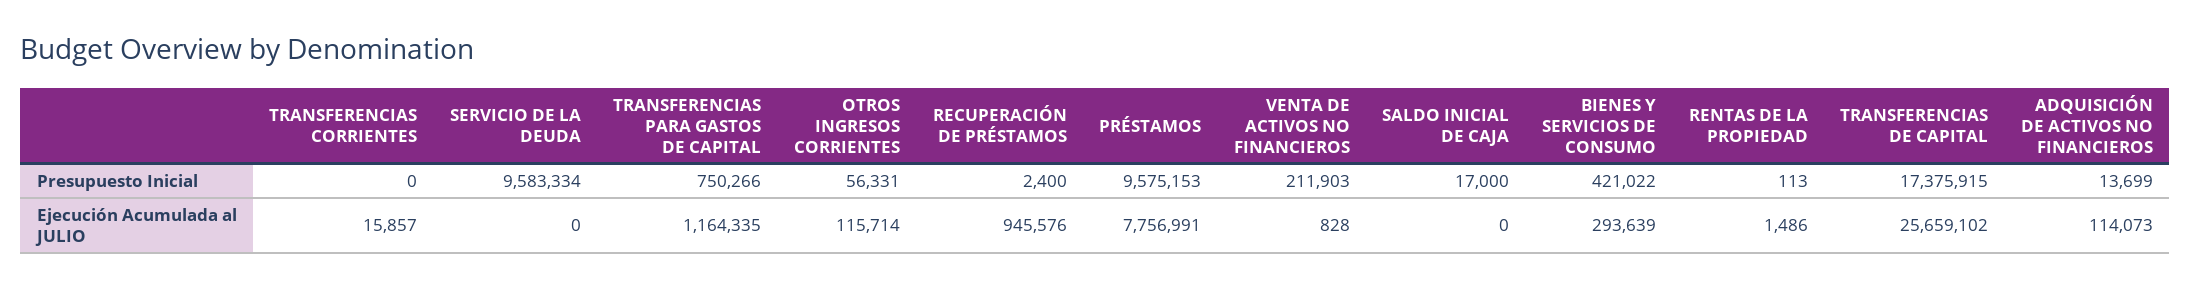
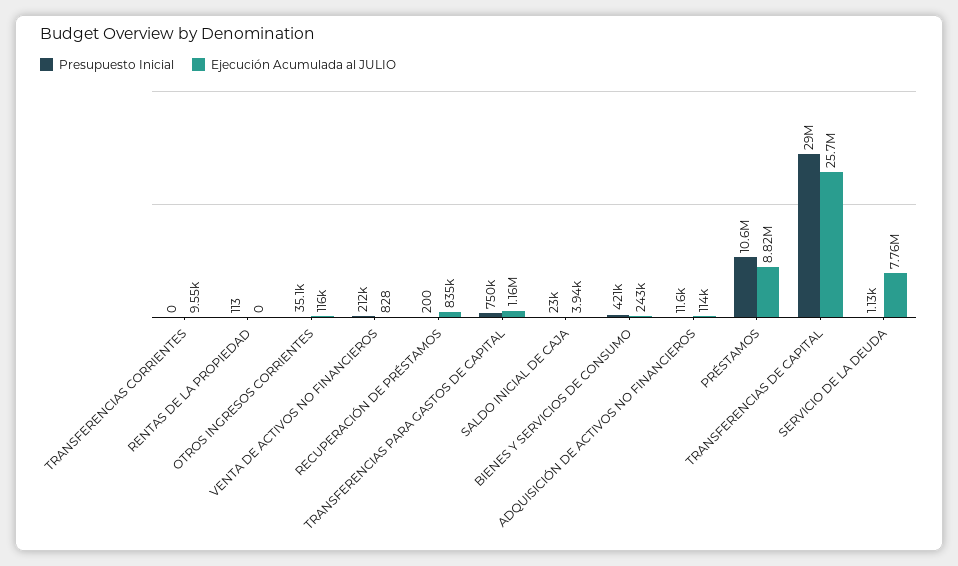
Presupuesto Inicial, SERVICIO DE LA DEUDA: 9583334 -> 1130
Presupuesto Inicial, OTROS INGRESOS CORRIENTES: 56331 -> 35100
Presupuesto Inicial, RECUPERACIÓN DE PRÉSTAMOS: 2400 -> 200
Presupuesto Inicial, PRÉSTAMOS: 9575153 -> 10600000
Presupuesto Inicial, SALDO INICIAL DE CAJA: 17000 -> 23000
Presupuesto Inicial, TRANSFERENCIAS DE CAPITAL: 17375915 -> 29000000
Presupuesto Inicial, ADQUISICIÓN DE ACTIVOS NO FINANCIEROS: 13699 -> 11600
Ejecución Acumulada al JULIO, TRANSFERENCIAS CORRIENTES: 15857 -> 9550
Ejecución Acumulada al JULIO, SERVICIO DE LA DEUDA: 0 -> 7760000
Ejecución Acumulada al JULIO, RECUPERACIÓN DE PRÉSTAMOS: 945576 -> 835000
Ejecución Acumulada al JULIO, PRÉSTAMOS: 7756991 -> 8820000
Ejecución Acumulada al JULIO, SALDO INICIAL DE CAJA: 0 -> 3940
Ejecución Acumulada al JULIO, BIENES Y SERVICIOS DE CONSUMO: 293639 -> 243000
Ejecución Acumulada al JULIO, RENTAS DE LA PROPIEDAD: 1486 -> 0

